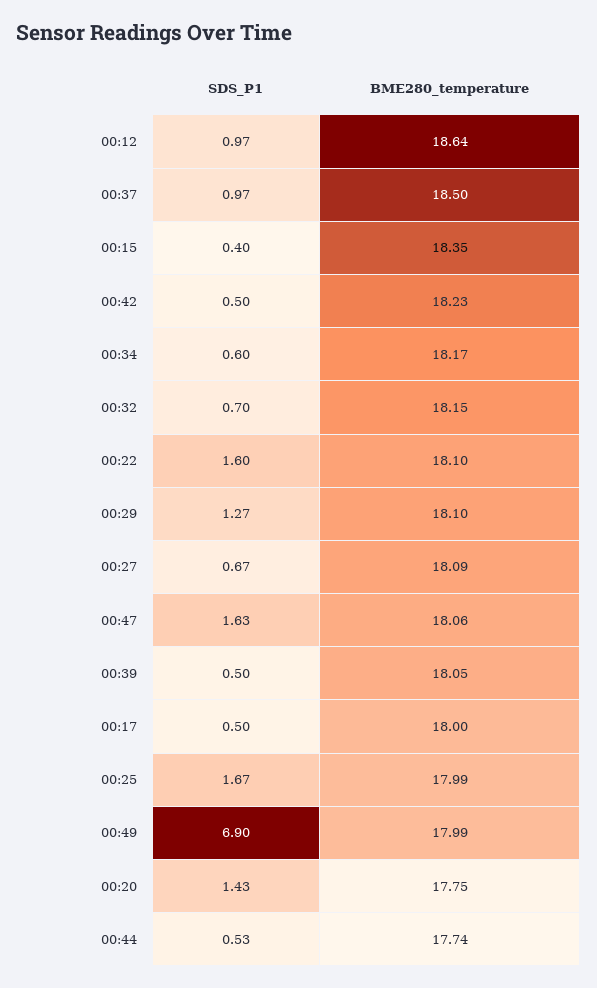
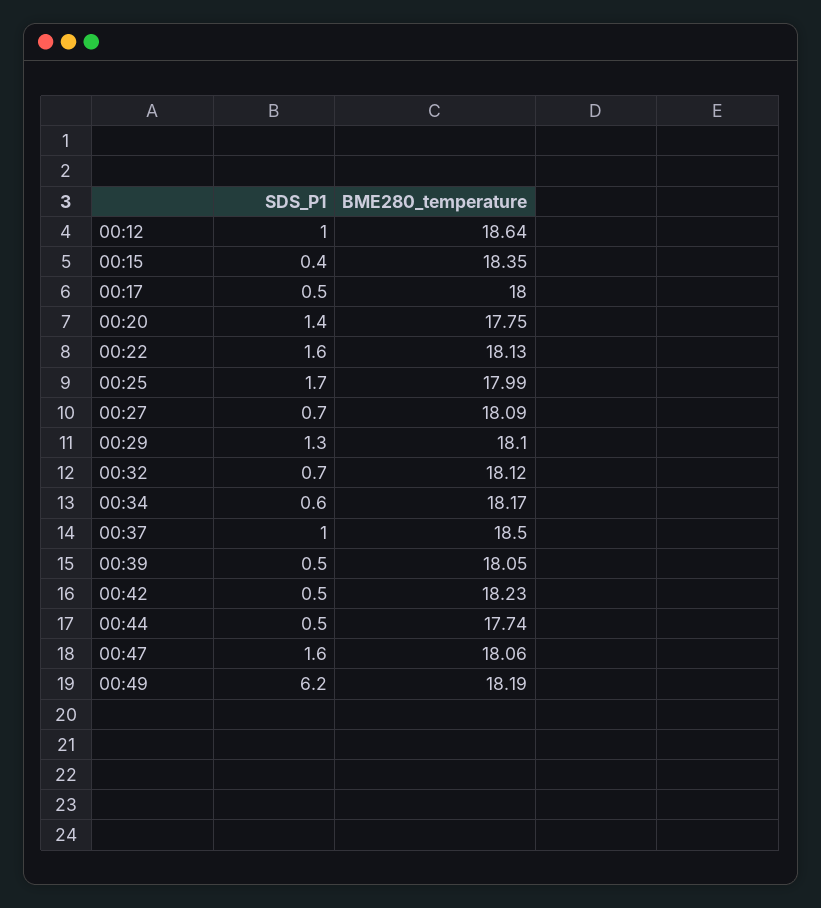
BME280_temperature, 00:32: 18.15 -> 18.12
BME280_temperature, 00:22: 18.1 -> 18.13
SDS_P1, 00:49: 6.9 -> 6.2
BME280_temperature, 00:49: 17.99 -> 18.19

